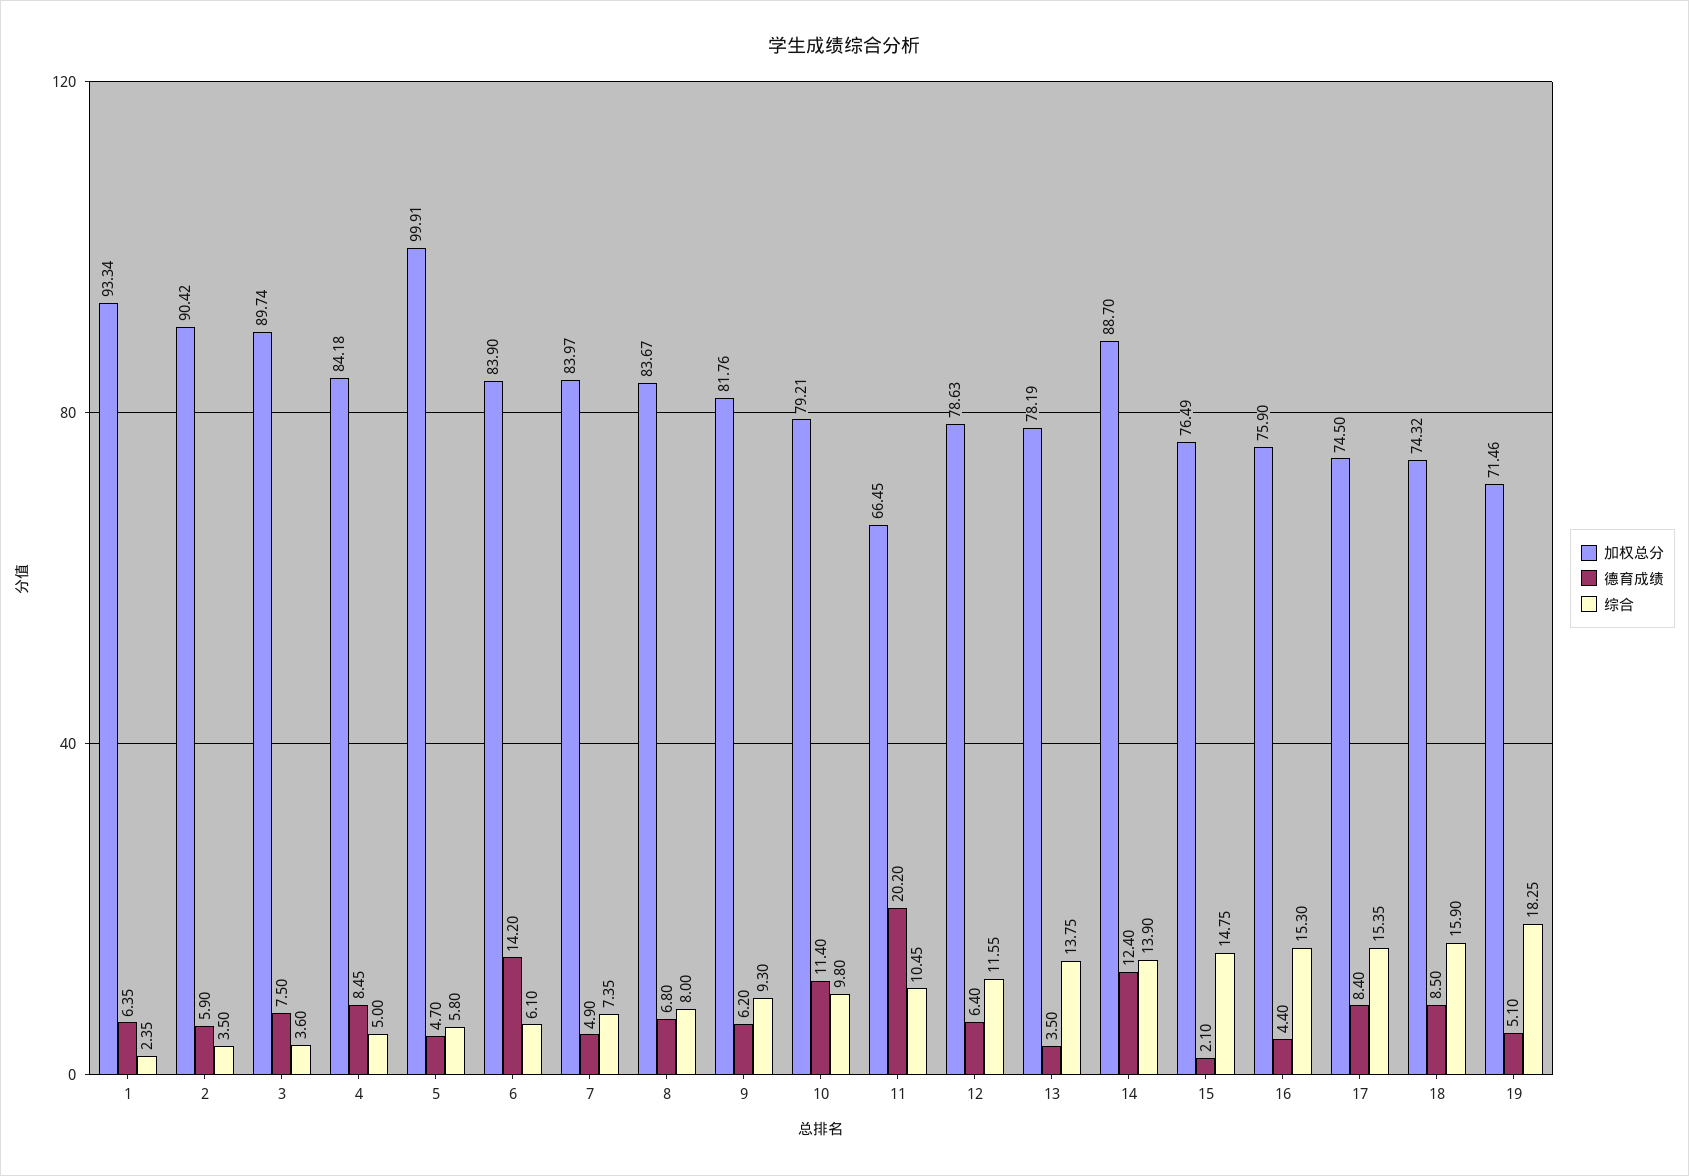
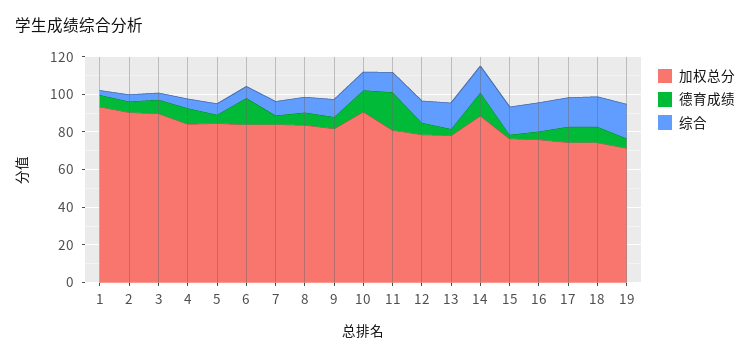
加权总分, 5: 99.91 -> 85
加权总分, 10: 79.21 -> 90
加权总分, 11: 66.45 -> 80

